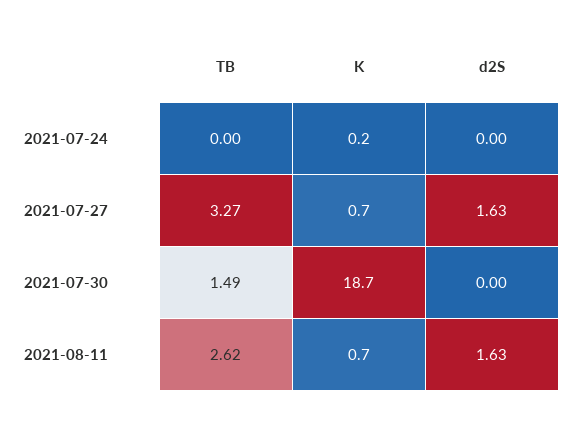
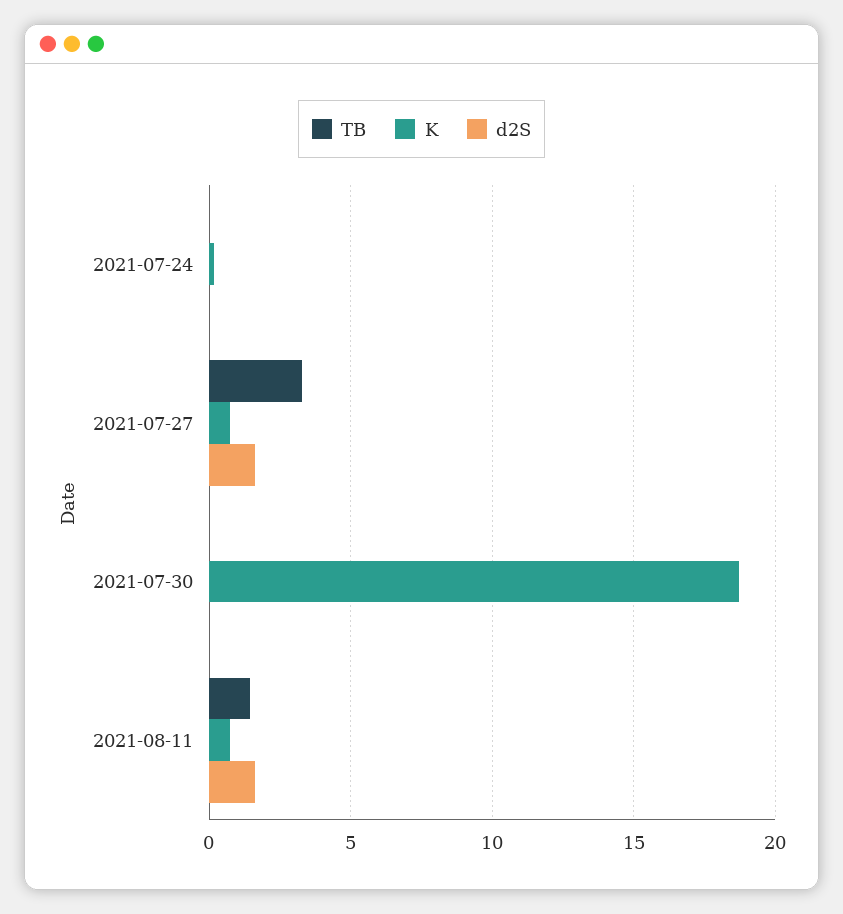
TB, 2021-07-30: 1.49 -> 0
TB, 2021-08-11: 2.62 -> 1.5

